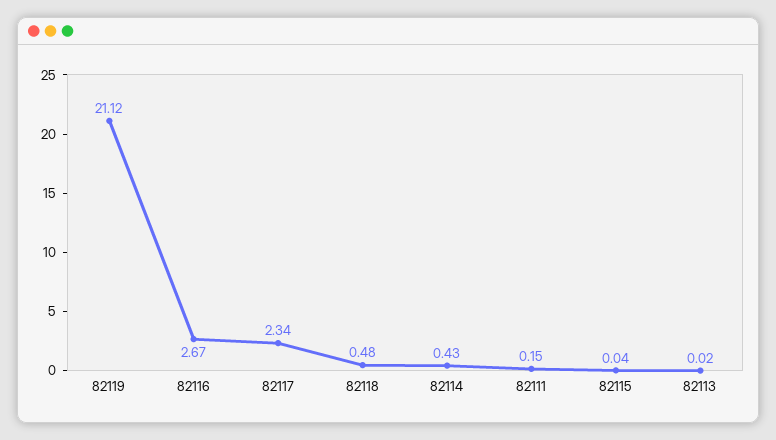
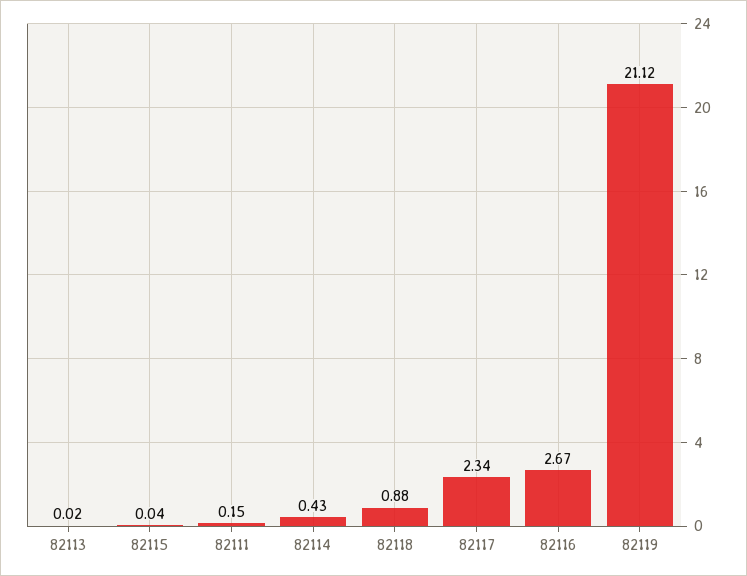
82118: 0.48 -> 0.88

